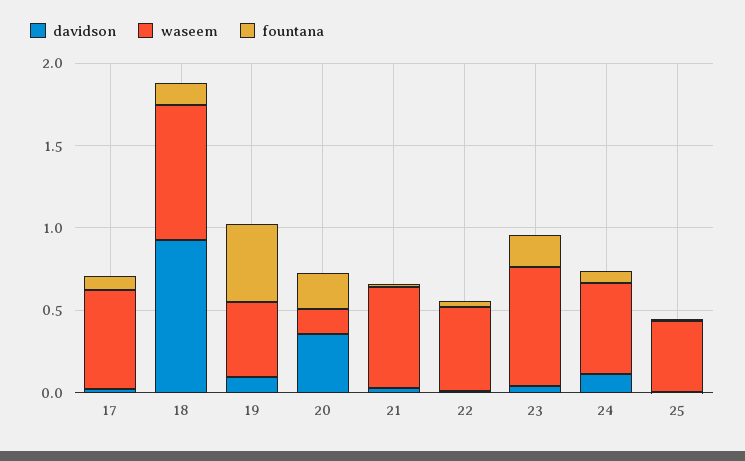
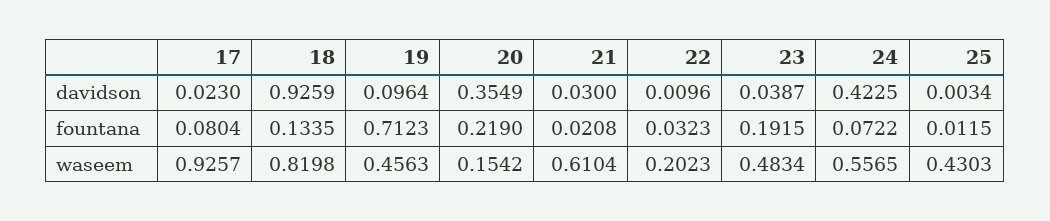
waseem, 17: 0.6 -> 0.9257
fountana, 19: 0.5 -> 0.7123
waseem, 22: 0.5 -> 0.2023
waseem, 23: 0.7 -> 0.4834
davidson, 24: 0.1 -> 0.4225

